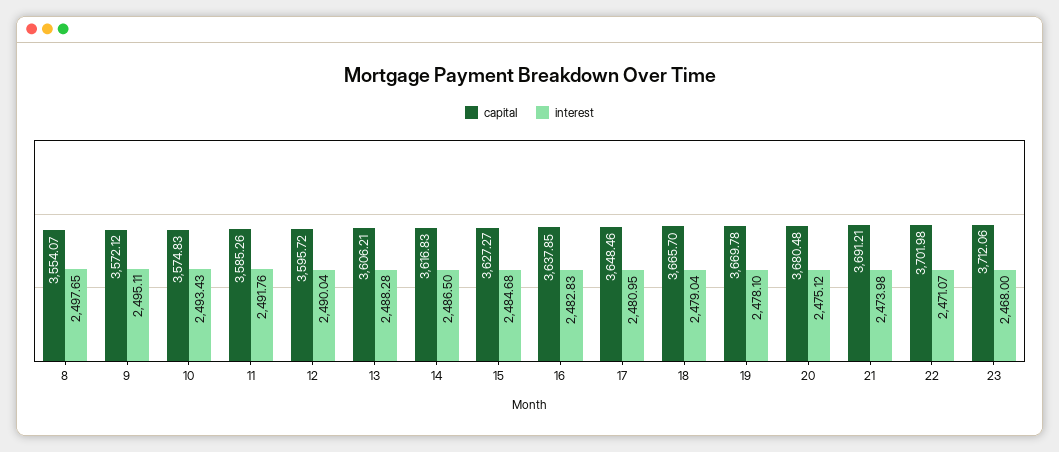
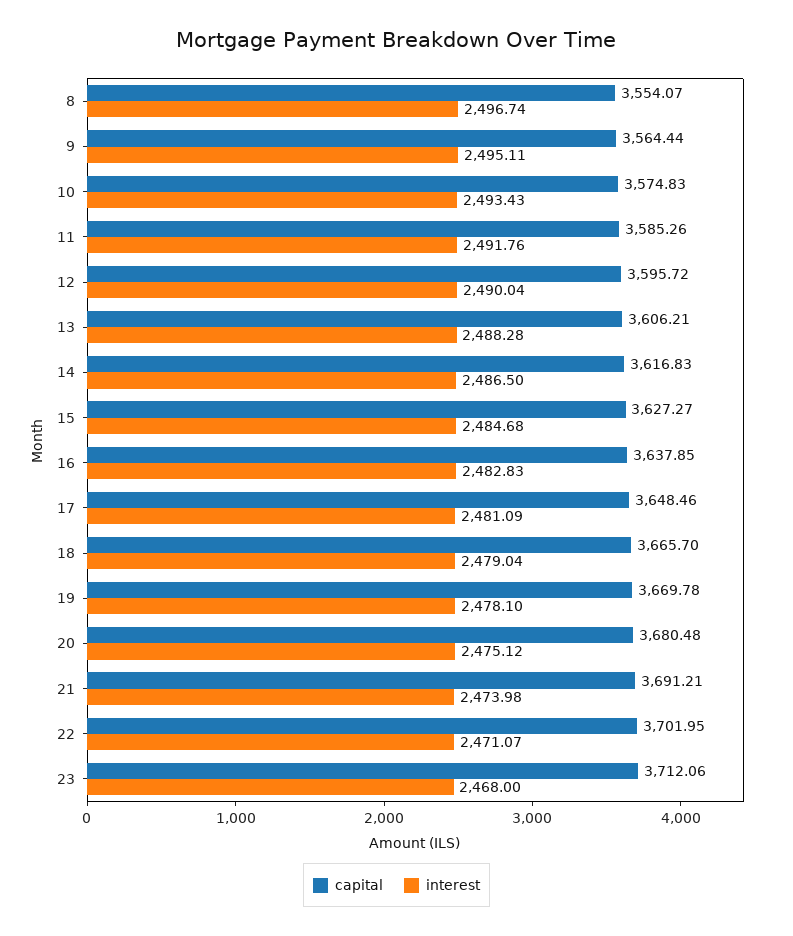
interest, 8: 2497.65 -> 2496.74
capital, 9: 3572.12 -> 3564.44
interest, 17: 2480.95 -> 2481.09
capital, 22: 3701.98 -> 3701.95

